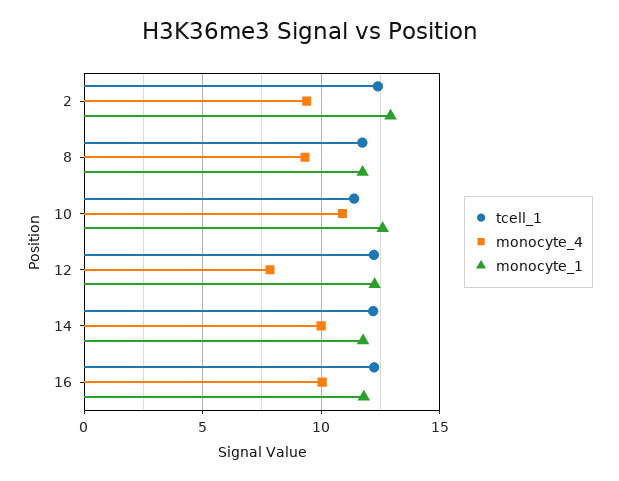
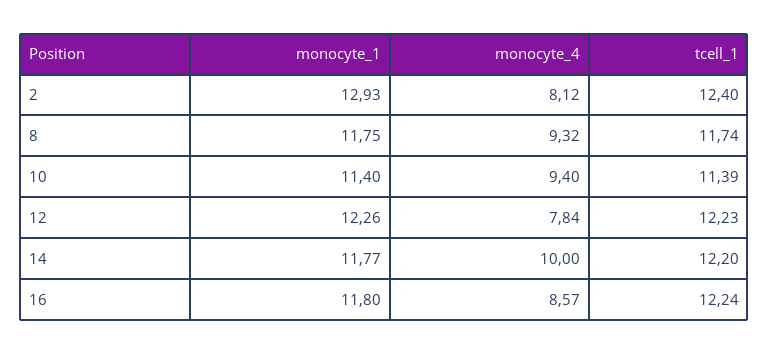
monocyte_4, 2: 9.5 -> 8.12
monocyte_4, 10: 11 -> 9.4
monocyte_1, 10: 12.5 -> 11.4
monocyte_4, 16: 10 -> 8.57

